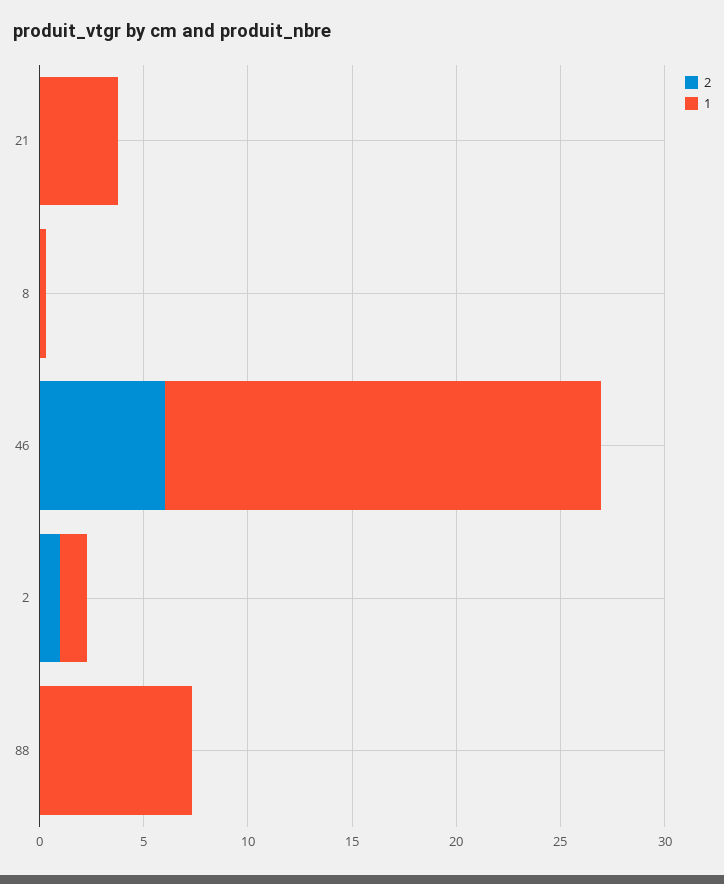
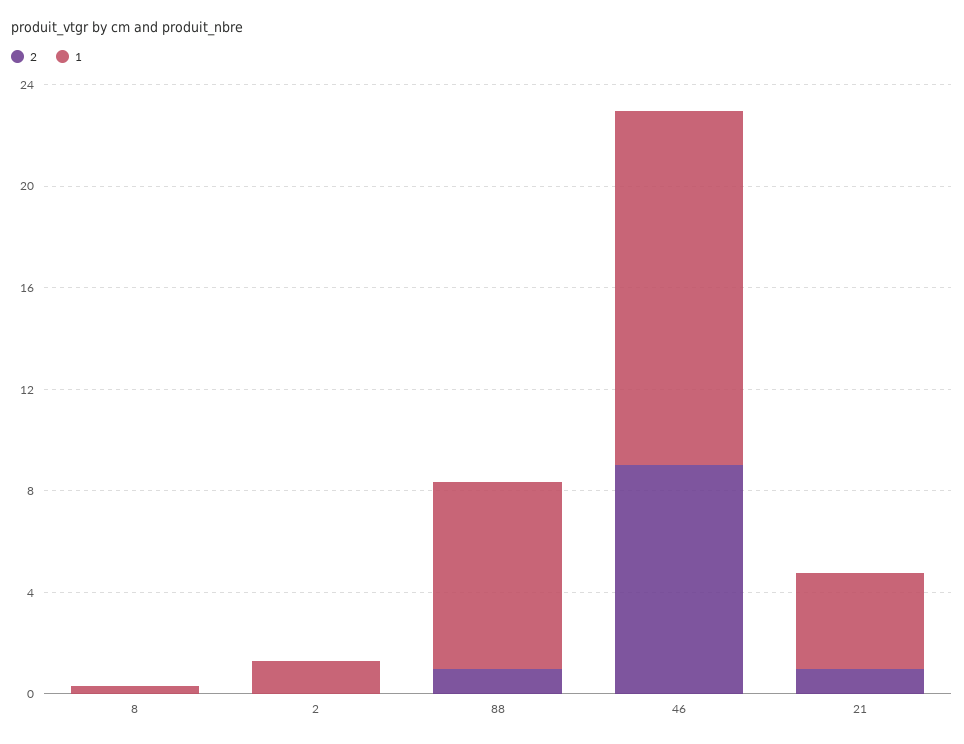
2, 21: 0 -> 1
2, 46: 6 -> 9
1, 46: 21 -> 14
2, 2: 1 -> 0
2, 88: 0 -> 1

